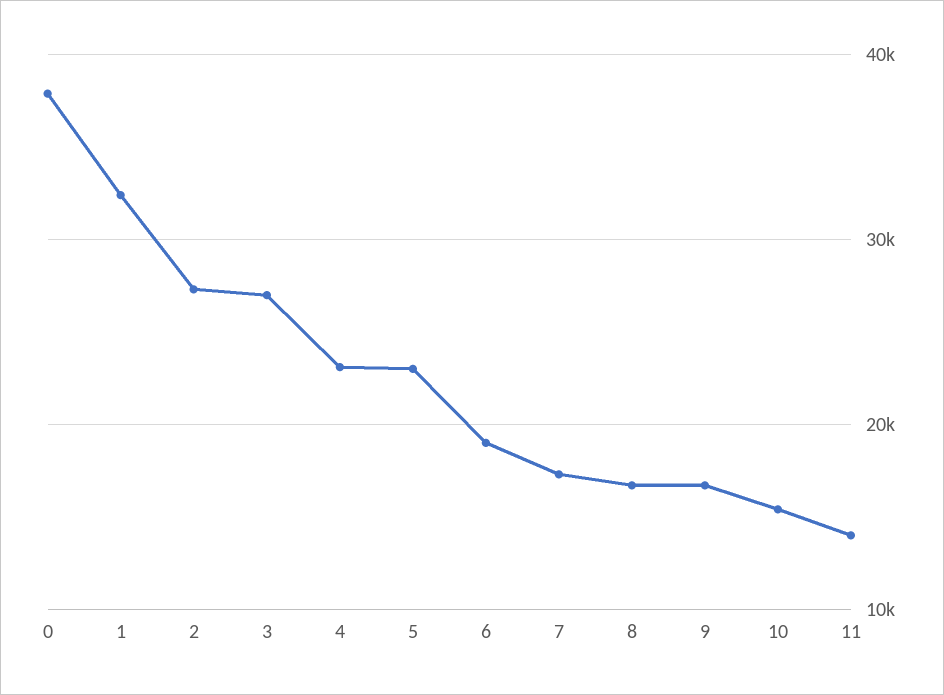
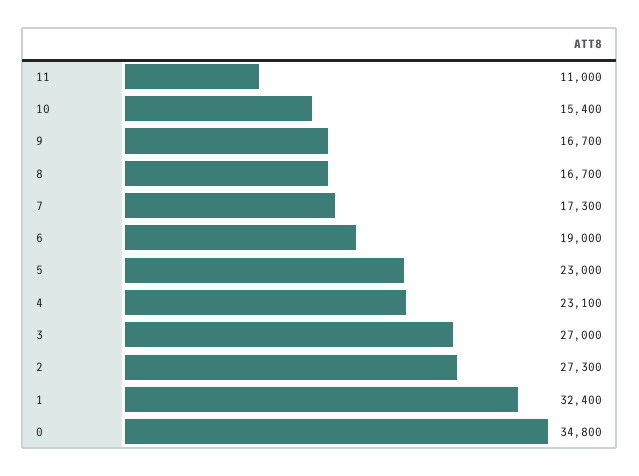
0: 38000 -> 34800
11: 14000 -> 11000

